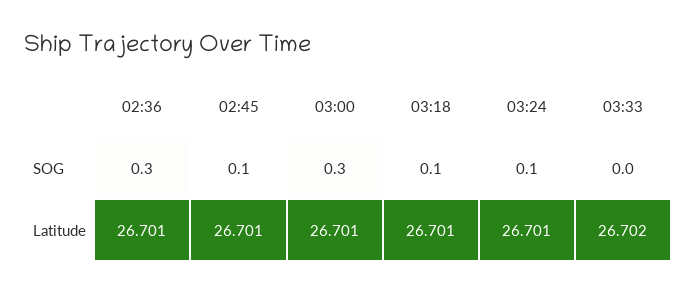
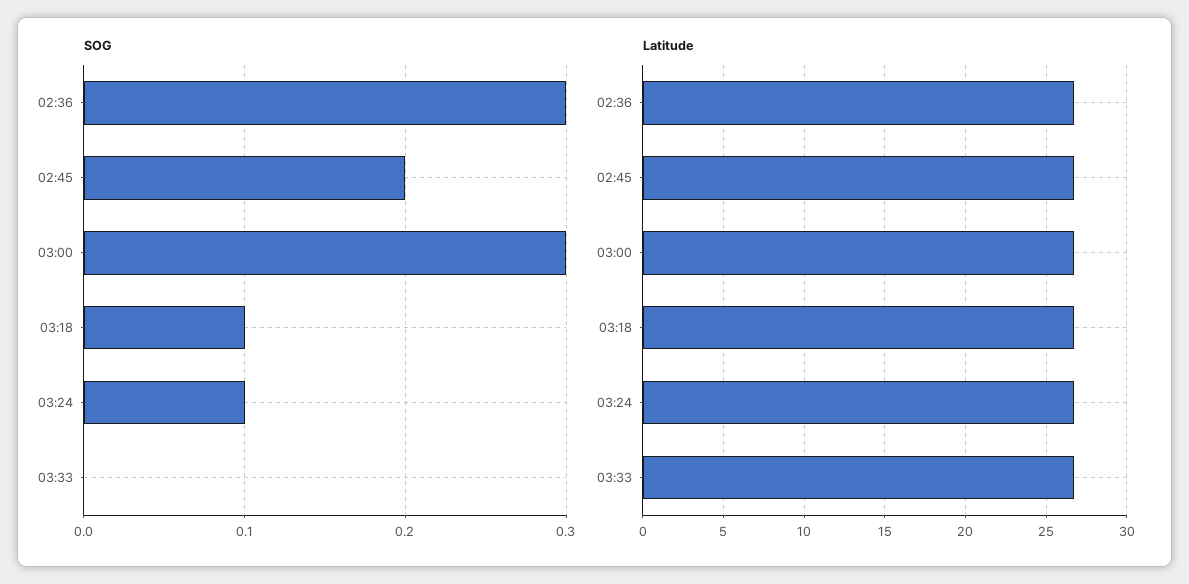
SOG, 02:45: 0.1 -> 0.2

